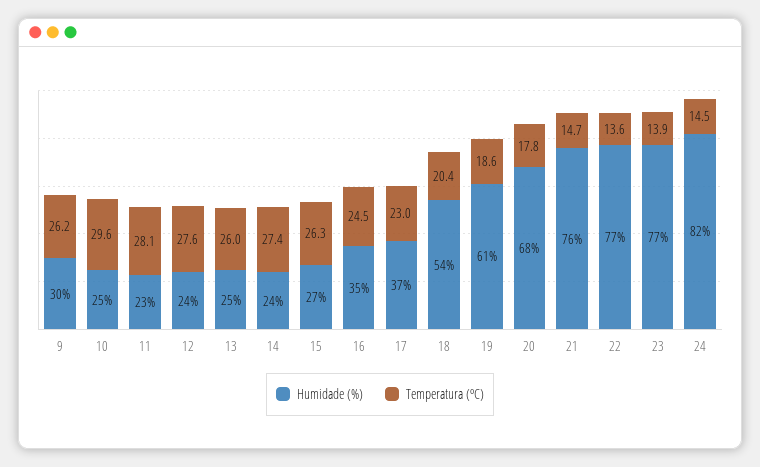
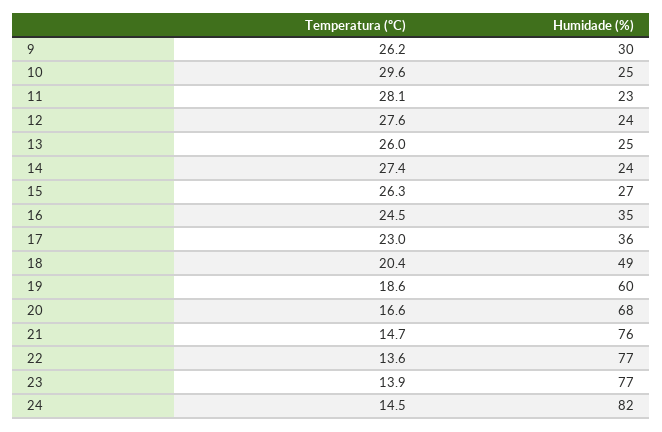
Humidade (%), 17: 37 -> 36
Humidade (%), 18: 54 -> 49
Humidade (%), 19: 61 -> 60
Temperatura (ºC), 20: 17.8 -> 16.6

